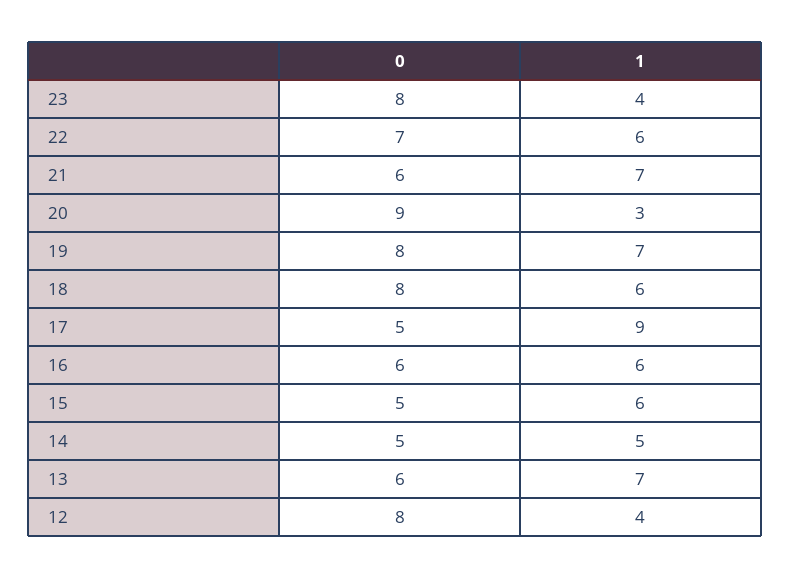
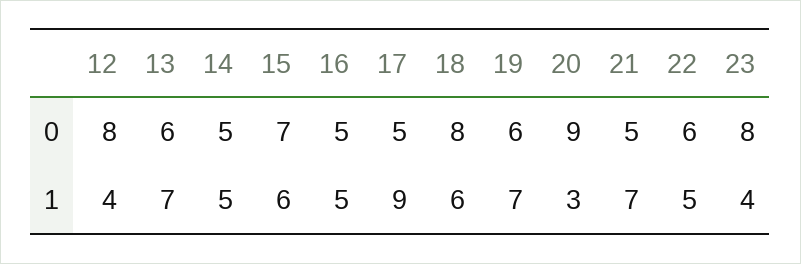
0, 22: 7 -> 6
1, 22: 6 -> 5
0, 21: 6 -> 5
0, 19: 8 -> 6
0, 16: 6 -> 5
1, 16: 6 -> 5
0, 15: 5 -> 7

